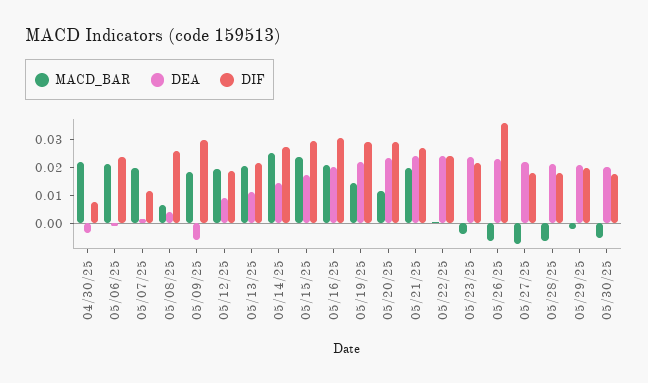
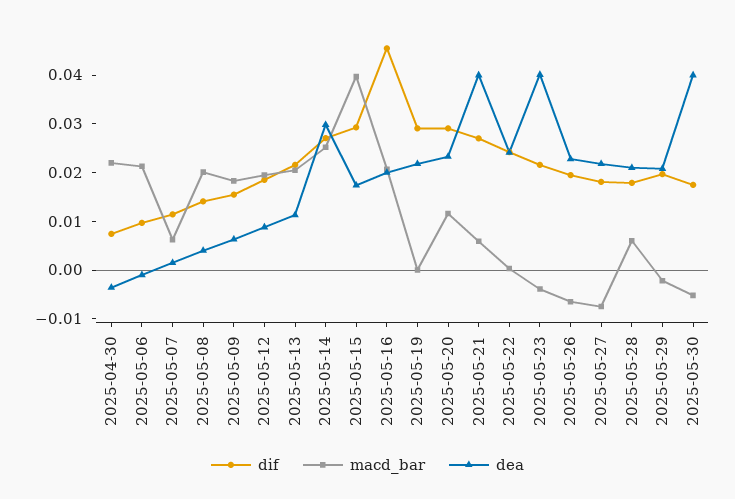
DIF, 05/06/25: 0.025 -> 0.01
MACD_BAR, 05/07/25: 0.02 -> 0.006
MACD_BAR, 05/08/25: 0.005 -> 0.02
DIF, 05/08/25: 0.025 -> 0.014
DEA, 05/09/25: -0.005 -> 0.006
DIF, 05/09/25: 0.03 -> 0.016
DEA, 05/14/25: 0.015 -> 0.03
MACD_BAR, 05/15/25: 0.025 -> 0.04
DIF, 05/16/25: 0.03 -> 0.046
MACD_BAR, 05/19/25: 0.015 -> 0
MACD_BAR, 05/21/25: 0.02 -> 0.006
DEA, 05/21/25: 0.025 -> 0.04
DEA, 05/23/25: 0.025 -> 0.04
DIF, 05/26/25: 0.035 -> 0.02
MACD_BAR, 05/28/25: -0.005 -> 0.006
DEA, 05/30/25: 0.02 -> 0.04

